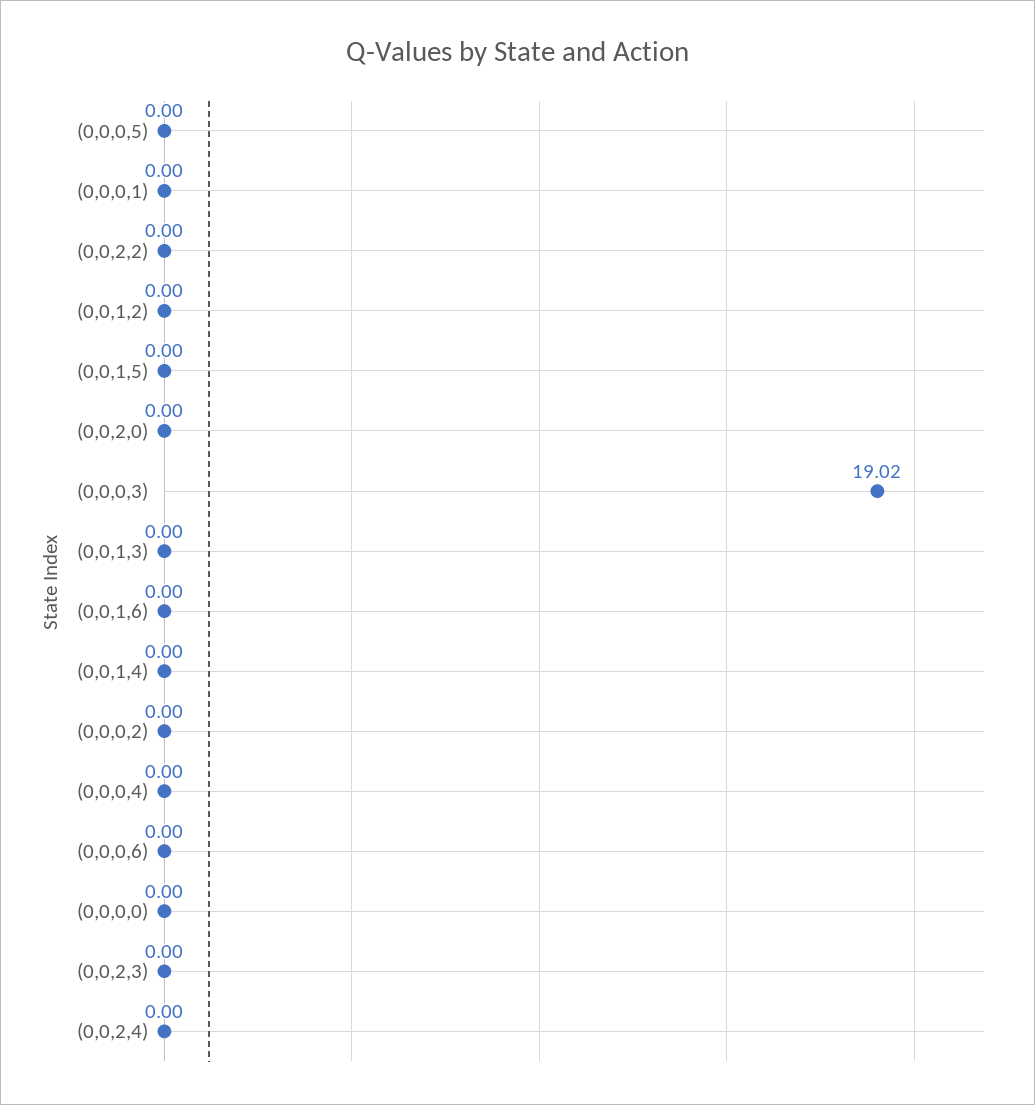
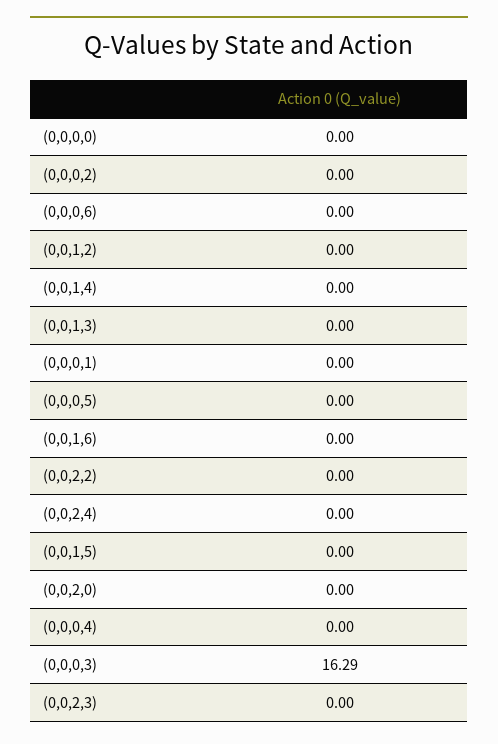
(0,0,0,3): 19.02 -> 16.29

